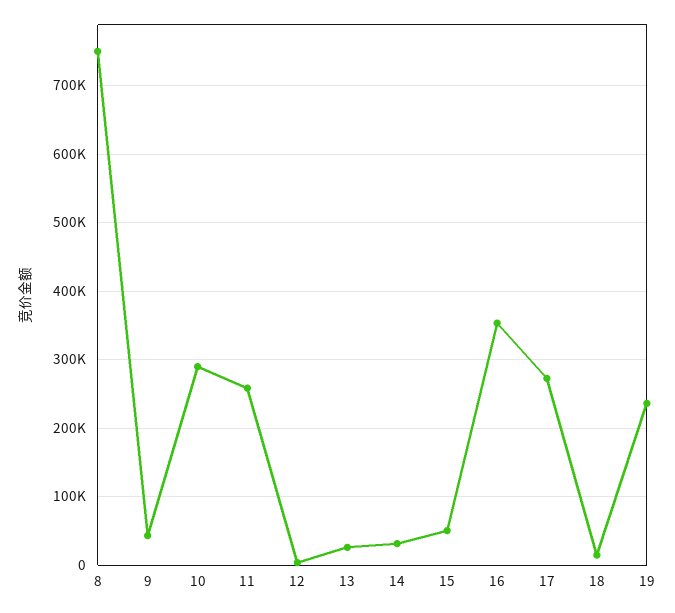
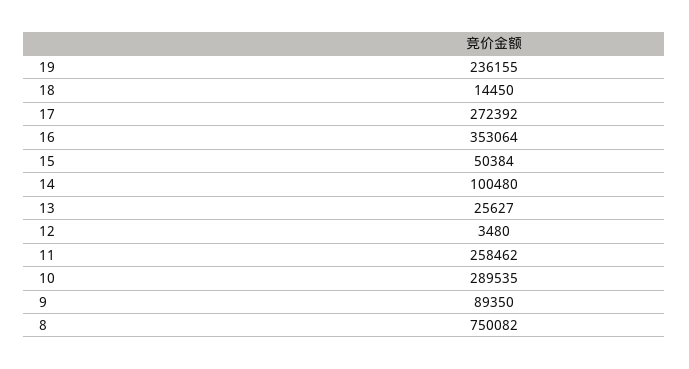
9: 40000 -> 89350
14: 30000 -> 100480

